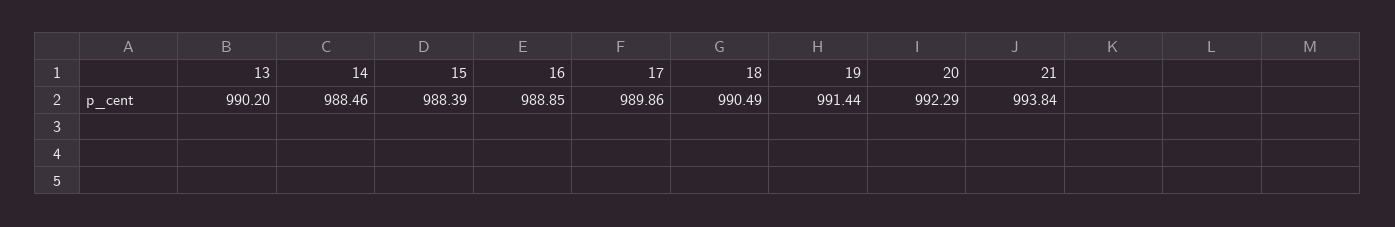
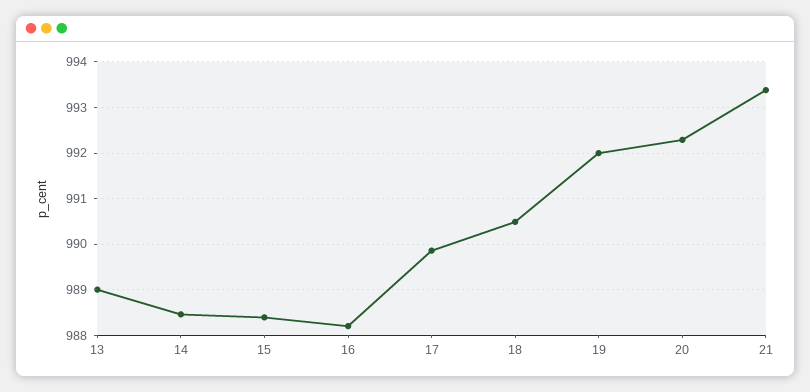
13: 990.2 -> 989
16: 988.85 -> 988.2
19: 991.44 -> 992
21: 993.84 -> 993.4

